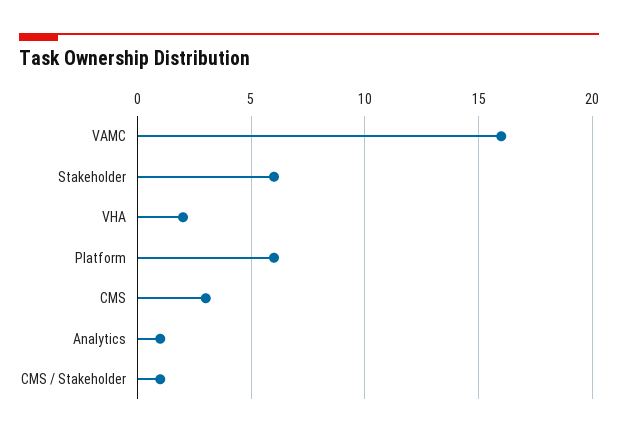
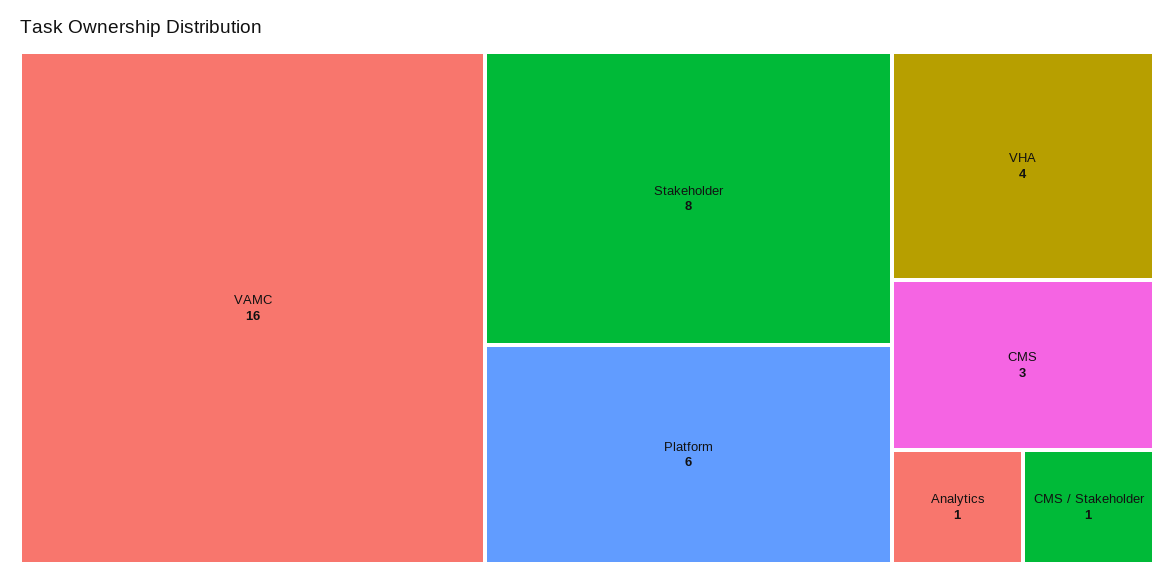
Stakeholder: 6 -> 8
VHA: 2 -> 4

